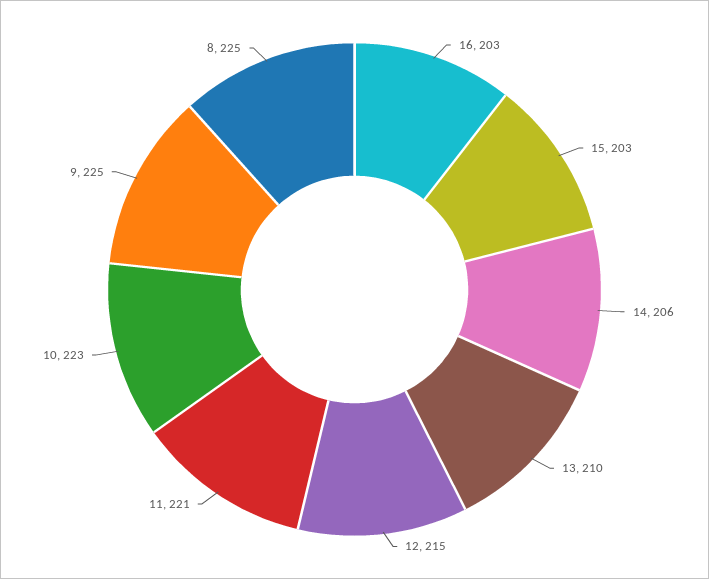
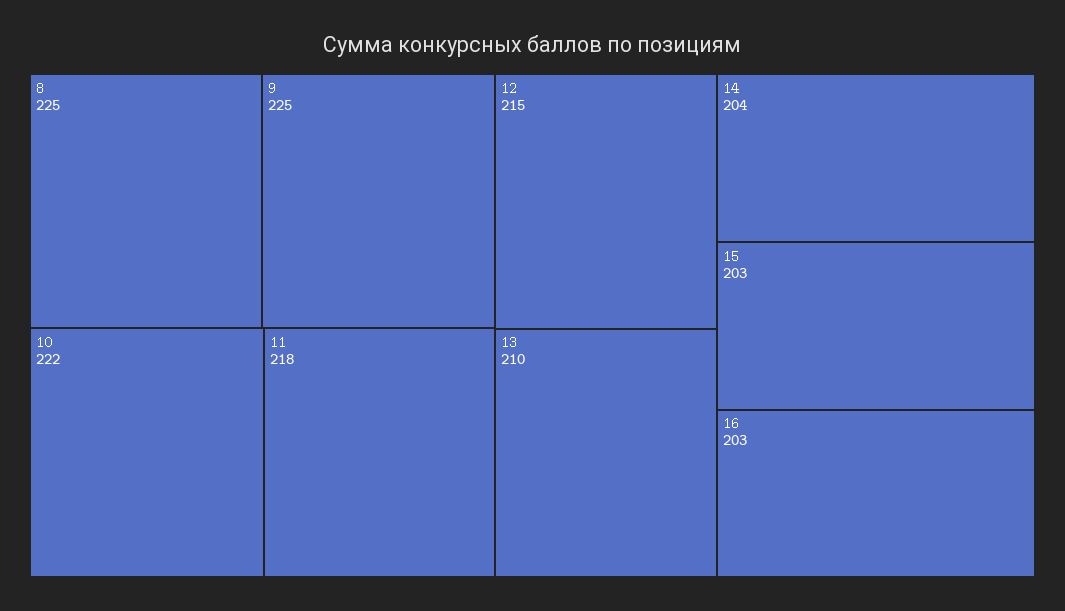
14: 206 -> 204
11: 221 -> 218
10: 223 -> 222

